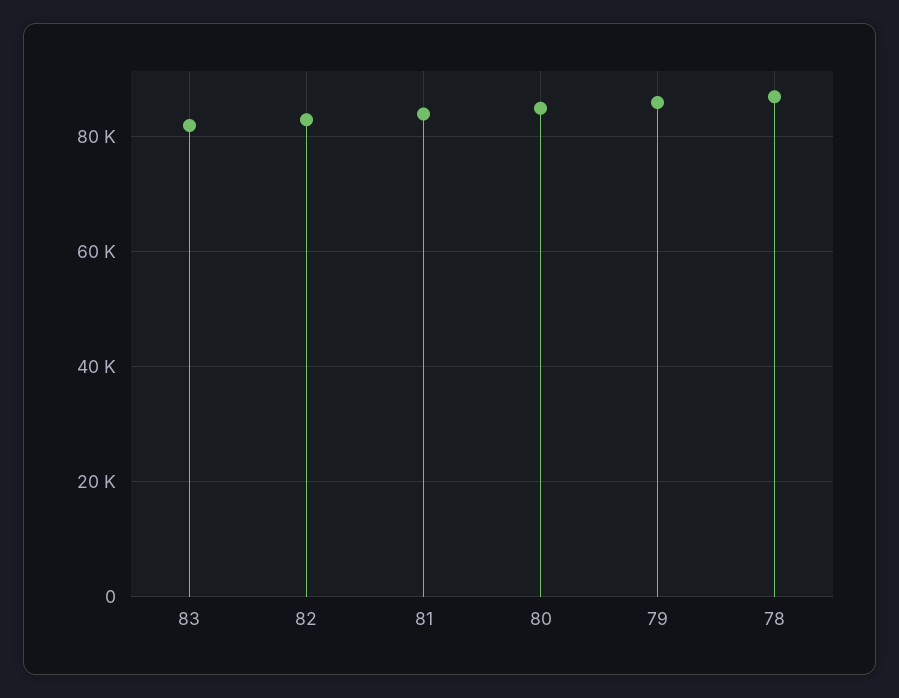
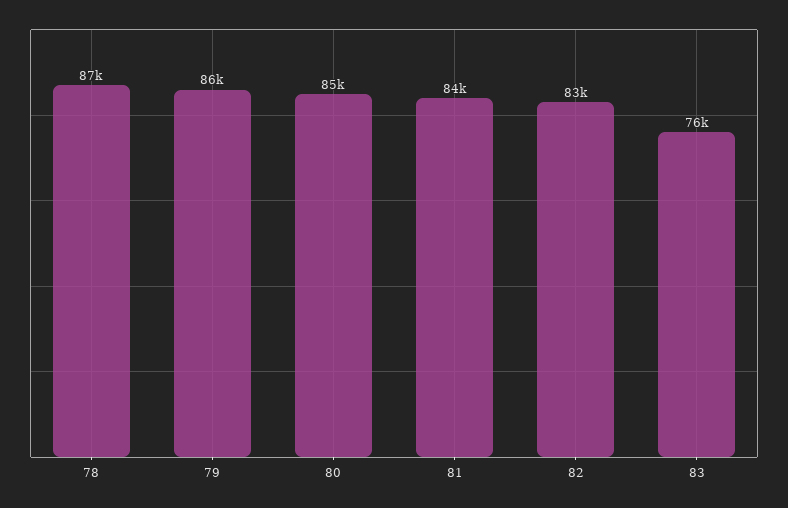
83: 82000 -> 76000

